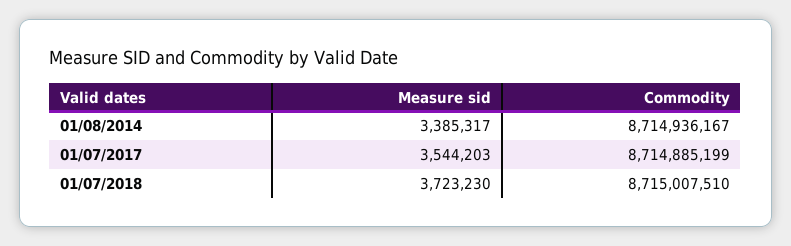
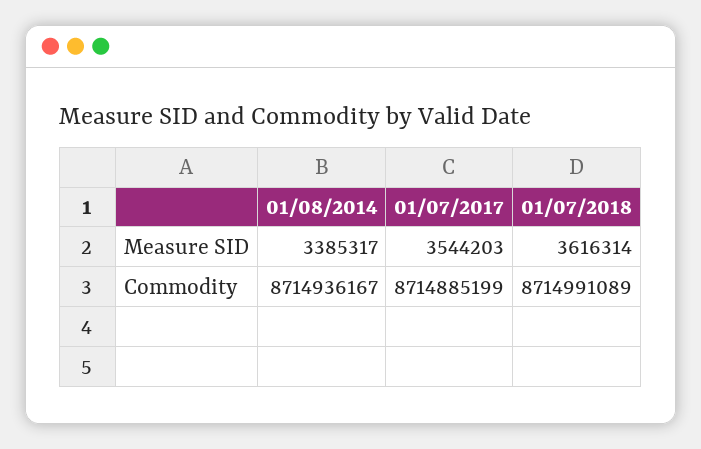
Measure sid, 01/07/2018: 3723230 -> 3616314
Commodity, 01/07/2018: 8715007510 -> 8714991089

